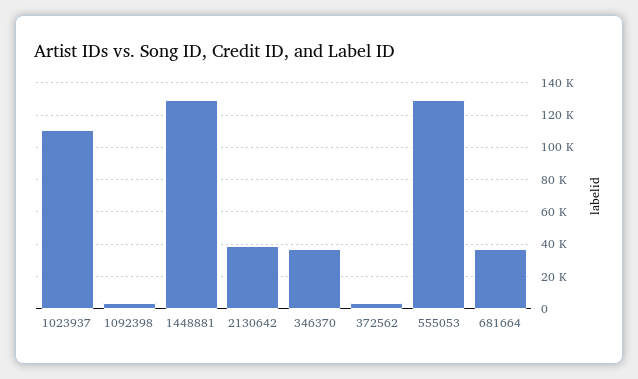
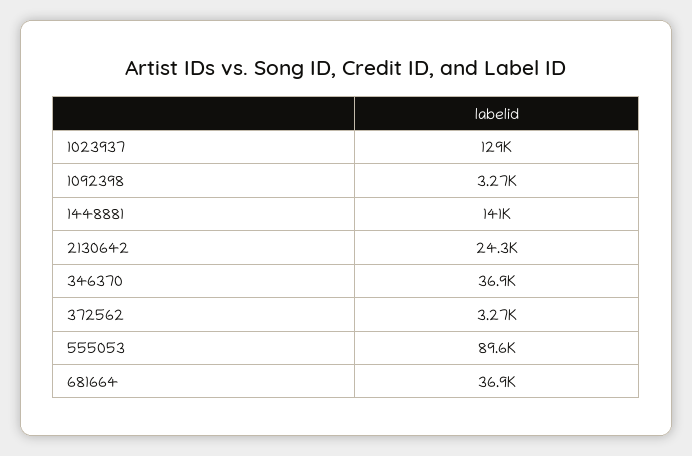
1023937: 110000 -> 129000
1448881: 130000 -> 141000
2130642: 40000 -> 24300
555053: 130000 -> 89600

